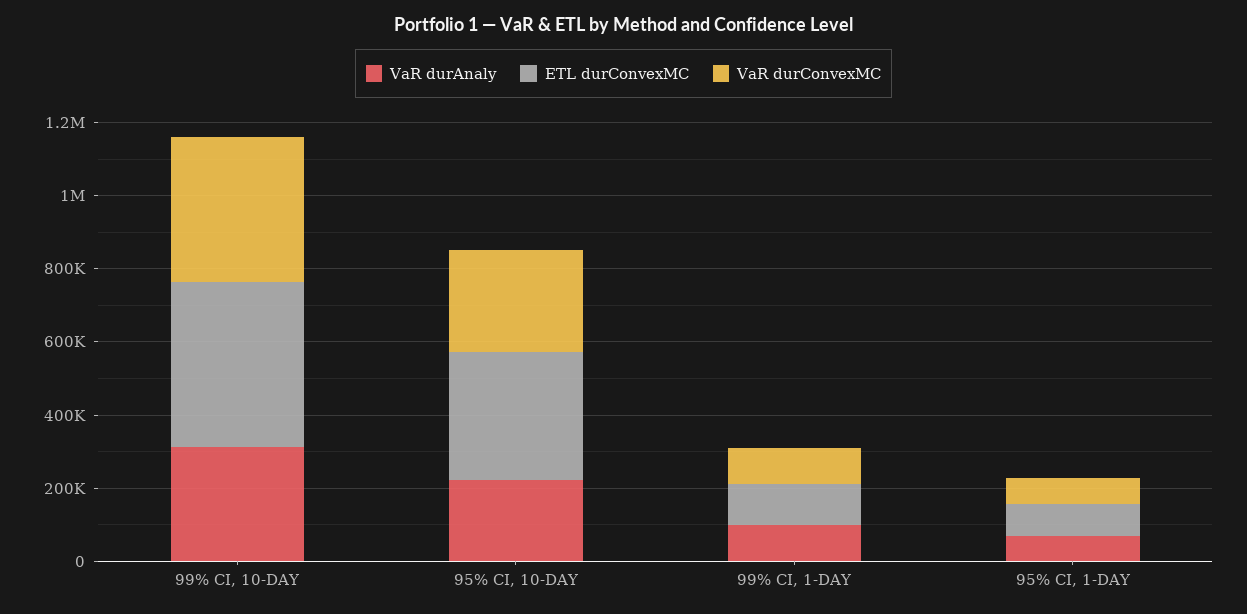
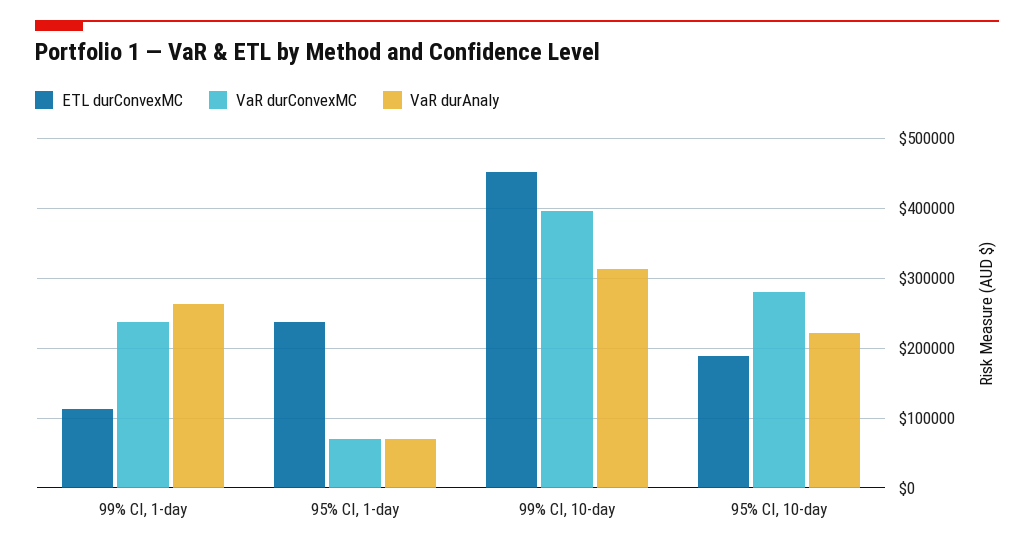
ETL durConvexMC, 95% CI, 10-DAY: 350000 -> 190000
VaR durAnaly, 99% CI, 1-DAY: 100000 -> 260000
VaR durConvexMC, 99% CI, 1-DAY: 100000 -> 240000
ETL durConvexMC, 95% CI, 1-DAY: 100000 -> 240000

